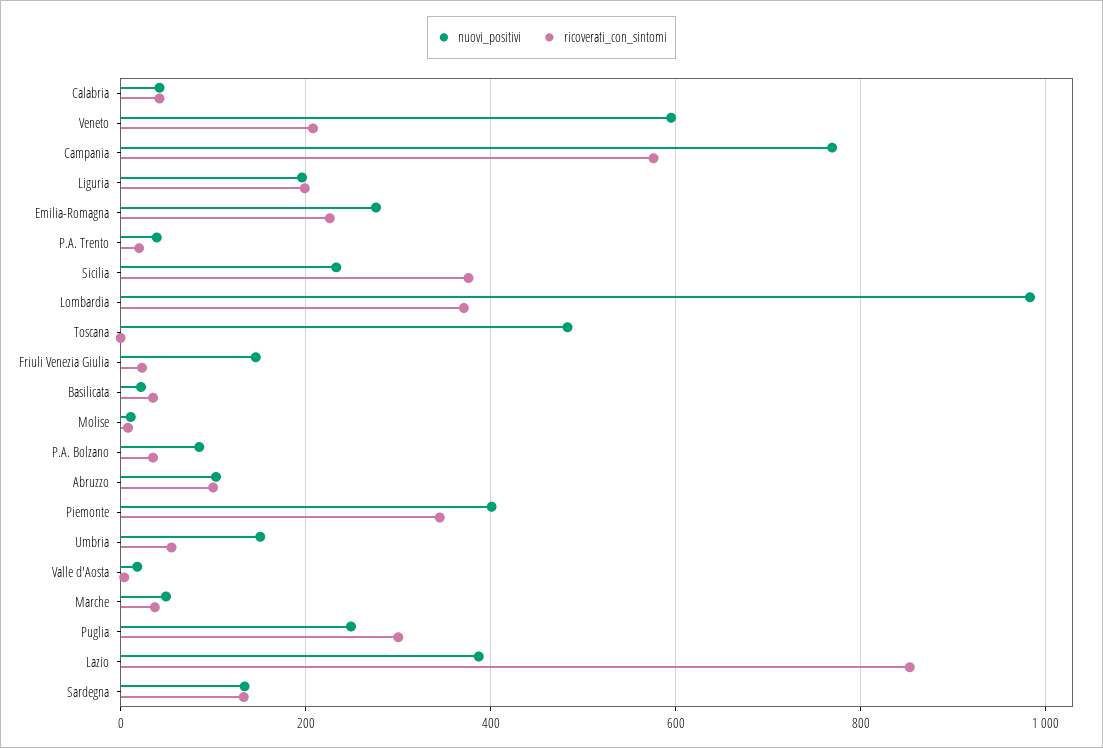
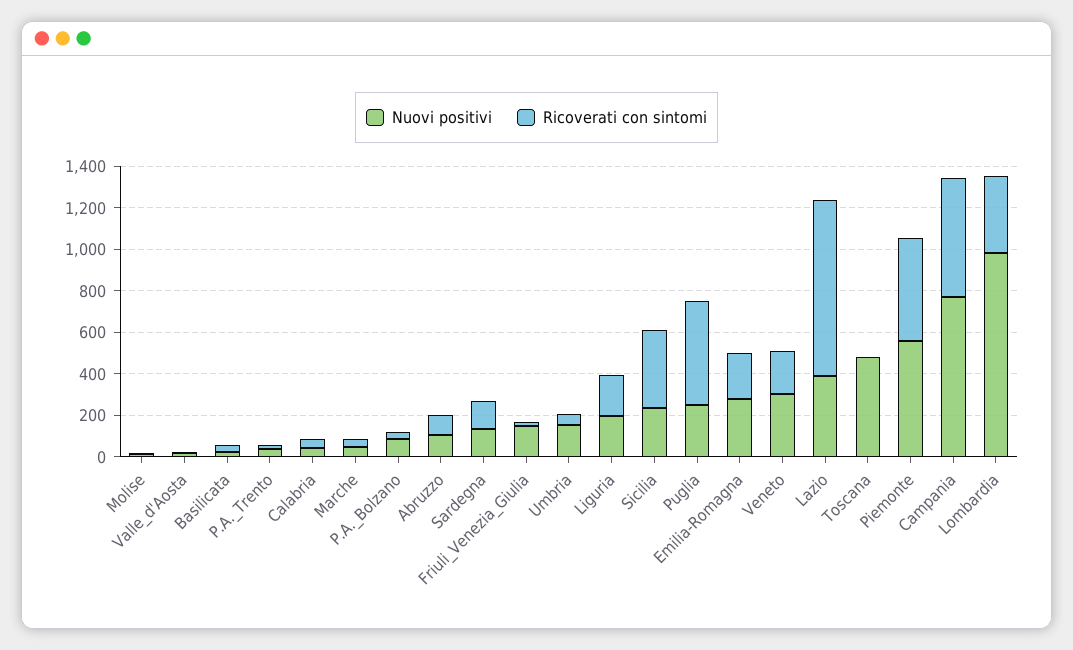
nuovi_positivi, Veneto: 600 -> 300
nuovi_positivi, Piemonte: 400 -> 550
ricoverati_con_sintomi, Piemonte: 340 -> 500
ricoverati_con_sintomi, Puglia: 300 -> 500

